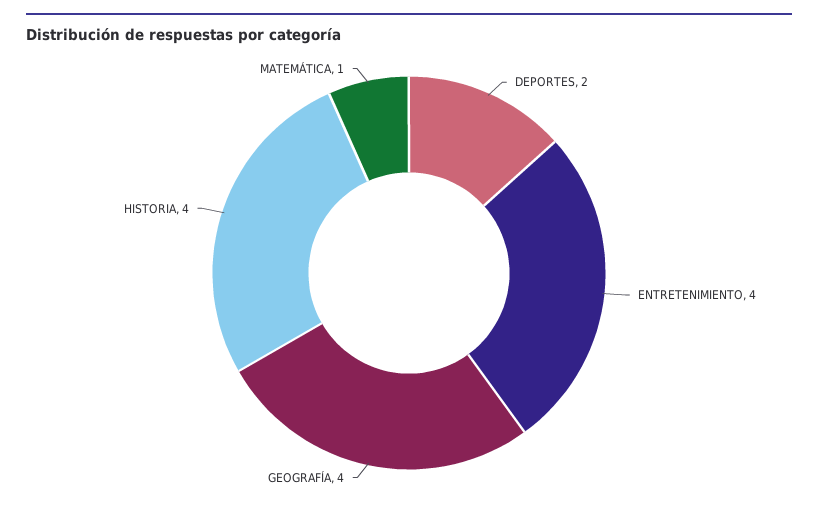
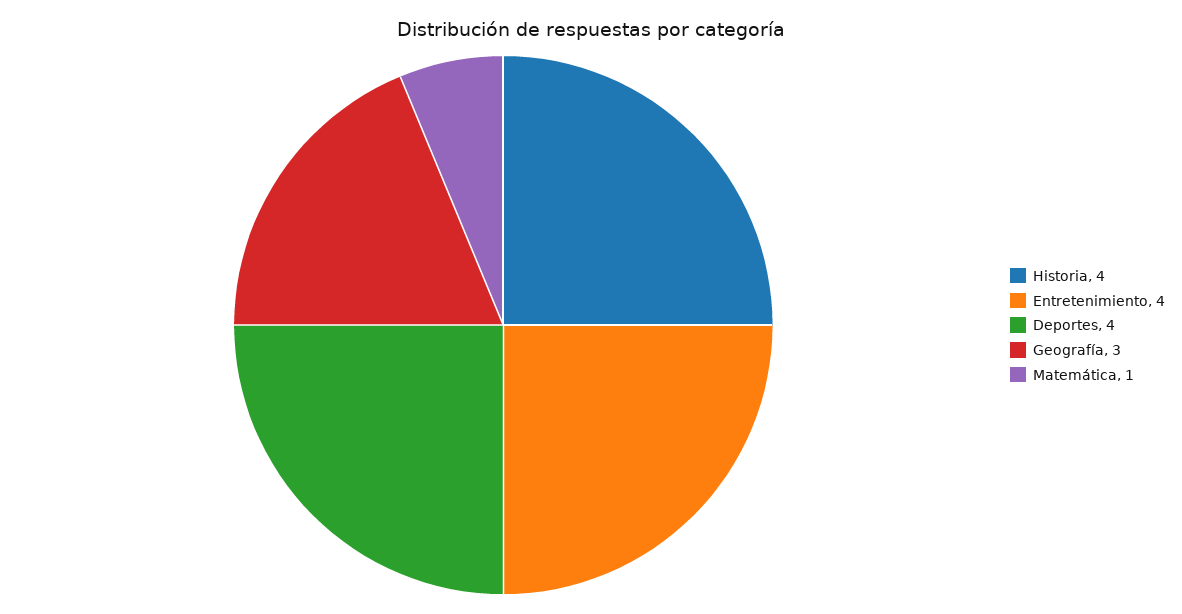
DEPORTES: 2 -> 4
GEOGRAFÍA: 4 -> 3

